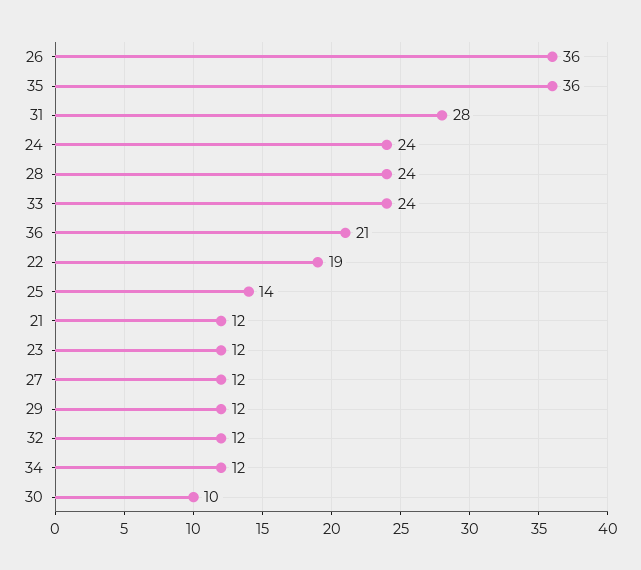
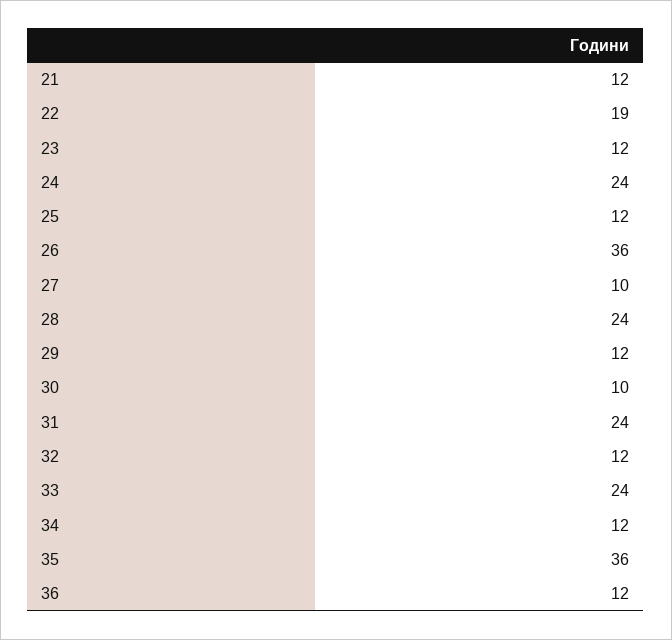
31: 28 -> 24
36: 21 -> 12
25: 14 -> 12
27: 12 -> 10

